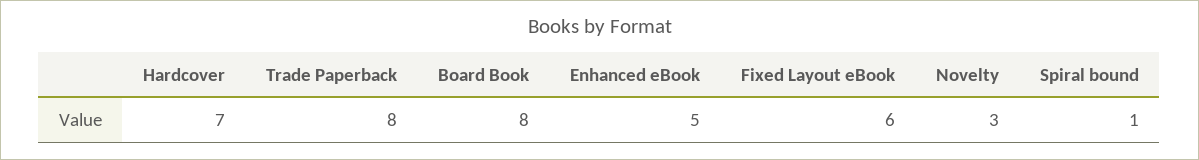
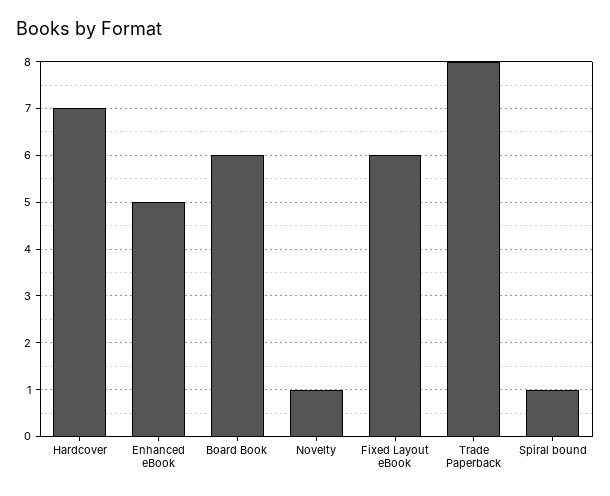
Board Book: 8 -> 6
Novelty: 3 -> 1

